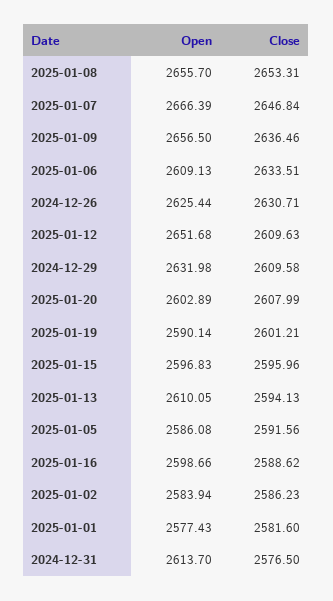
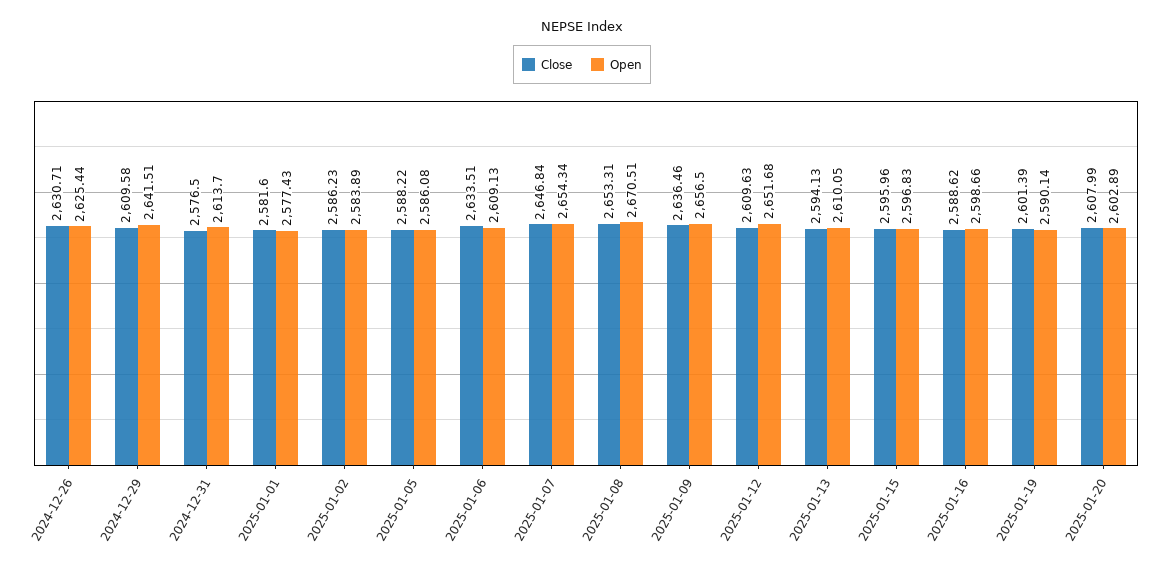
Open, 2025-01-08: 2655.7 -> 2670.51
Open, 2025-01-07: 2666.39 -> 2654.34
Open, 2024-12-29: 2631.98 -> 2641.51
Close, 2025-01-19: 2601.21 -> 2601.39
Close, 2025-01-05: 2591.56 -> 2588.22
Open, 2025-01-02: 2583.94 -> 2583.89

